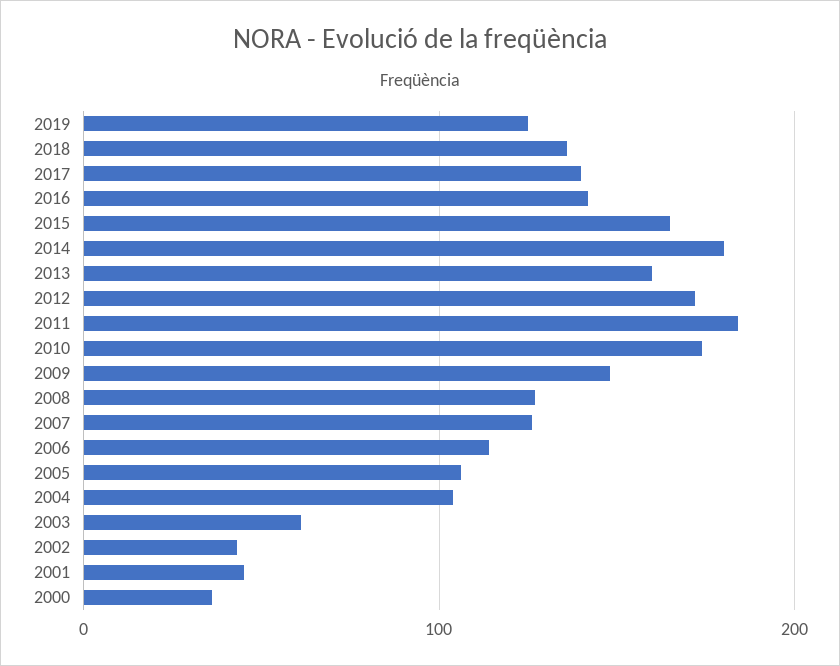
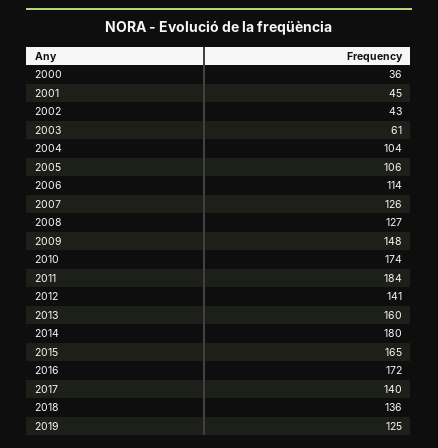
2016: 140 -> 172
2012: 170 -> 141

